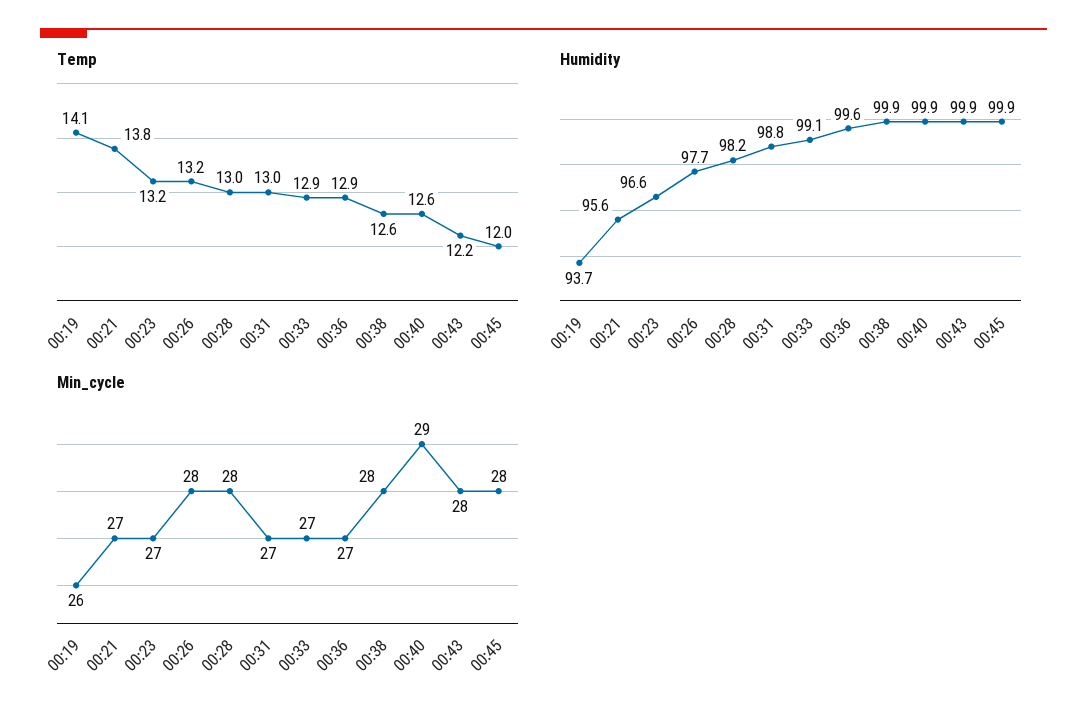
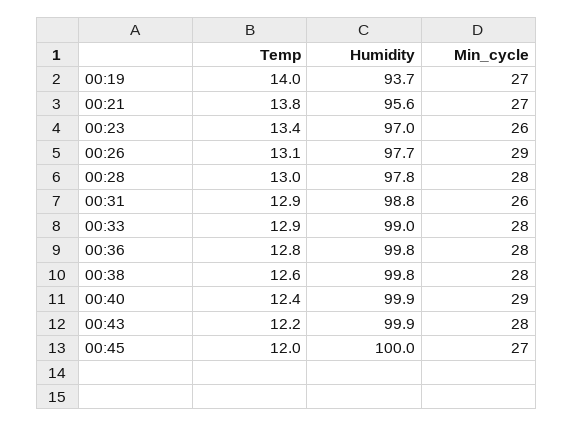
Temp, 00:19: 14.1 -> 14
Temp, 00:23: 13.2 -> 13.4
Temp, 00:26: 13.2 -> 13.1
Temp, 00:31: 13 -> 12.9
Temp, 00:36: 12.9 -> 12.8
Temp, 00:40: 12.6 -> 12.4
Humidity, 00:23: 96.6 -> 97
Humidity, 00:28: 98.2 -> 97.8
Humidity, 00:33: 99.1 -> 99
Humidity, 00:36: 99.6 -> 99.8
Humidity, 00:38: 99.9 -> 99.8
Humidity, 00:45: 99.9 -> 100
Min_cycle, 00:19: 26 -> 27
Min_cycle, 00:23: 27 -> 26
Min_cycle, 00:26: 28 -> 29
Min_cycle, 00:31: 27 -> 26
Min_cycle, 00:33: 27 -> 28
Min_cycle, 00:36: 27 -> 28
Min_cycle, 00:45: 28 -> 27

